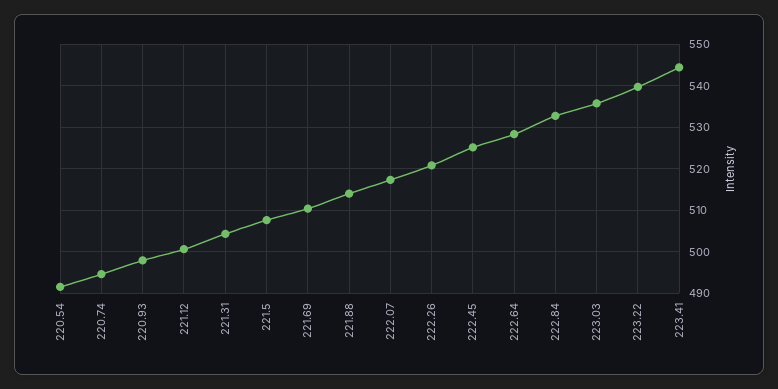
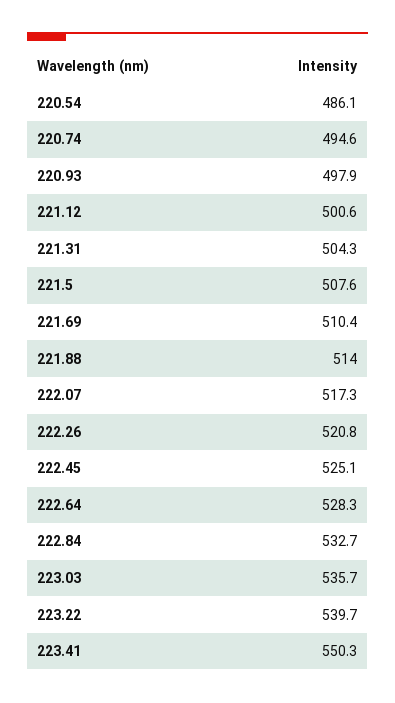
220.54: 492 -> 486.1
223.41: 544 -> 550.3

